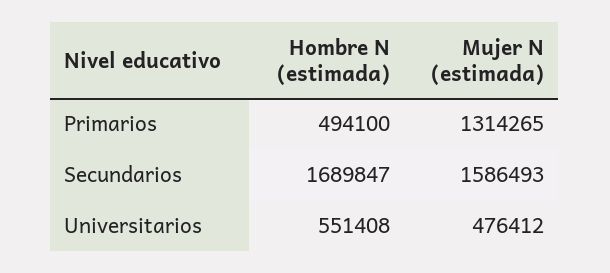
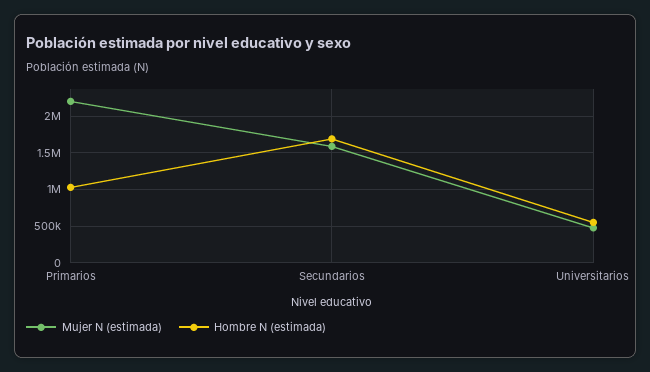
Hombre N (estimada), Primarios: 494100 -> 1000000
Mujer N (estimada), Primarios: 1314265 -> 2200000

